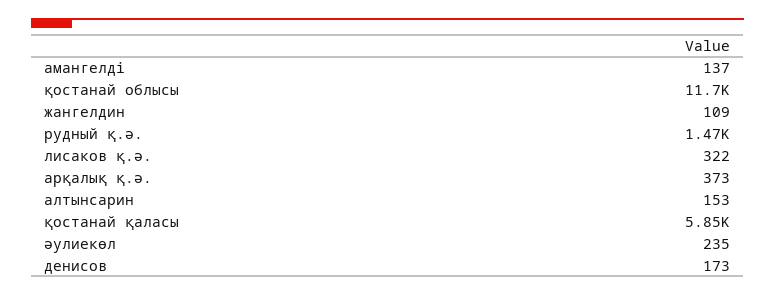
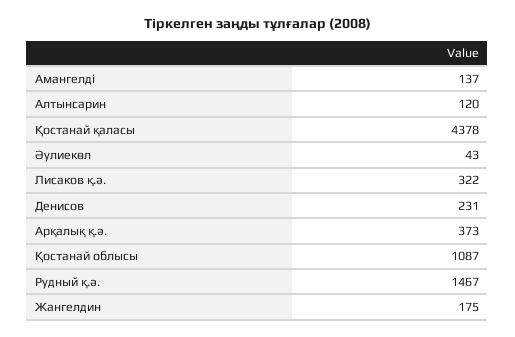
қостанай облысы: 11700 -> 1087
жангелдин: 109 -> 175
алтынсарин: 153 -> 120
қостанай қаласы: 5850 -> 4378
әулиекөл: 235 -> 43
денисов: 173 -> 231

